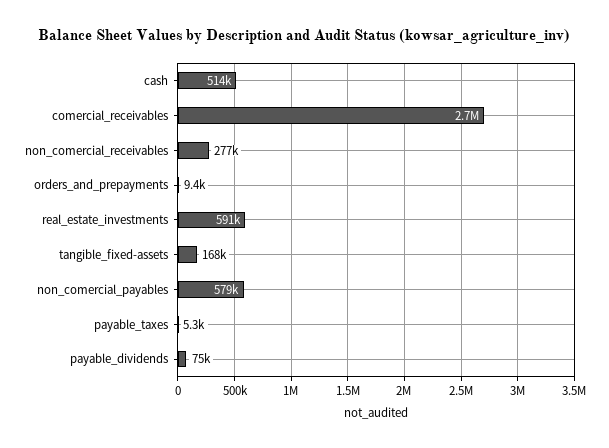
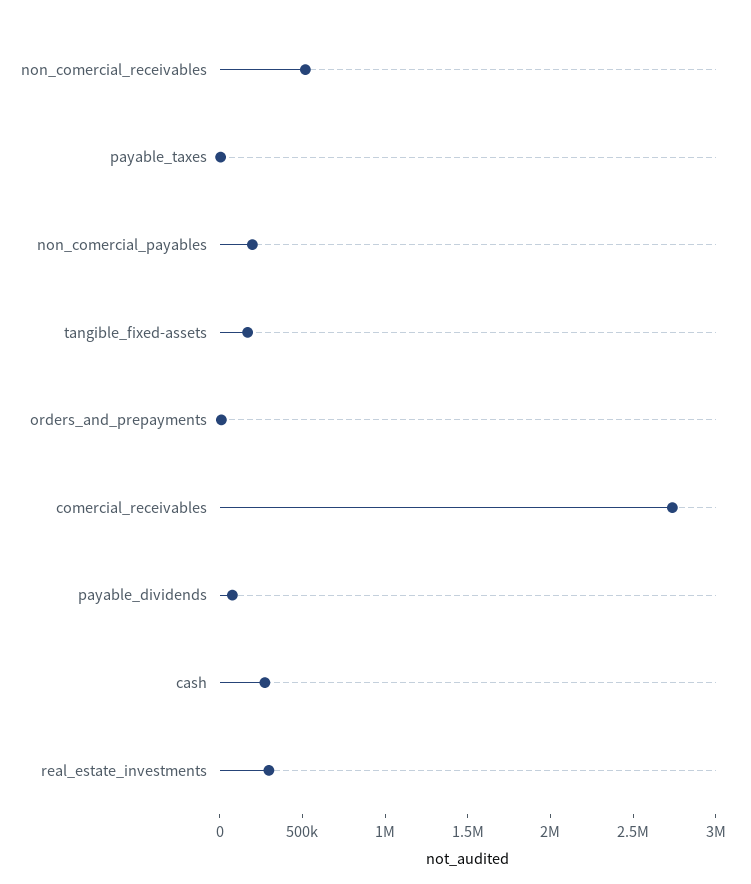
cash: 514000 -> 300000
non_comercial_receivables: 277000 -> 500000
real_estate_investments: 591000 -> 300000
non_comercial_payables: 579000 -> 200000

